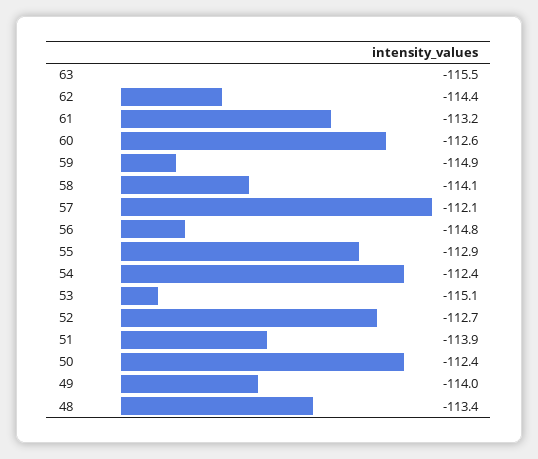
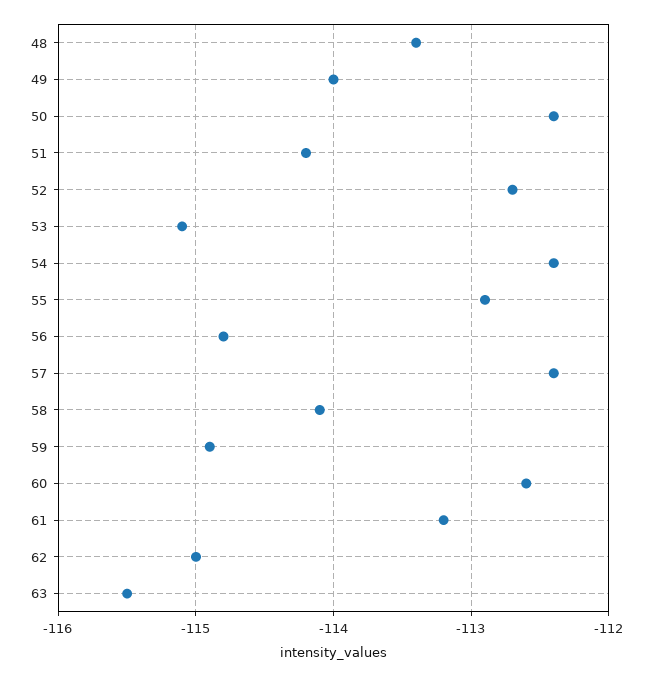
62: -114.4 -> -115
57: -112.1 -> -112.4
51: -113.9 -> -114.2

